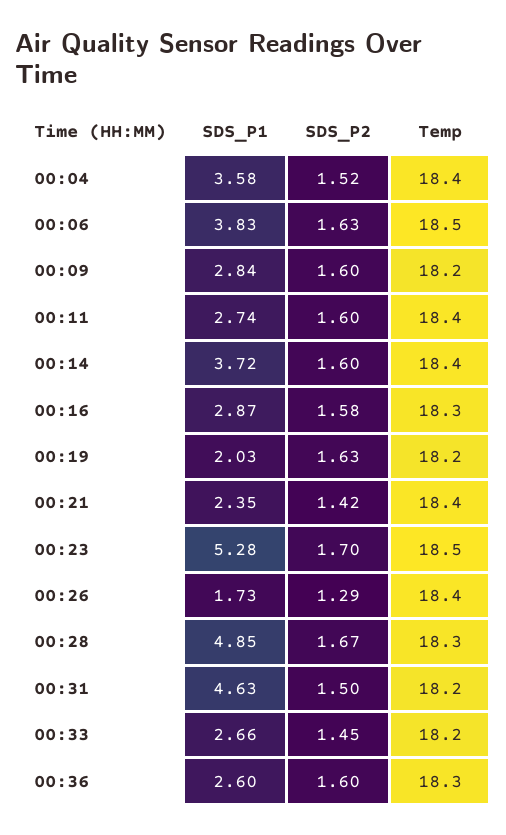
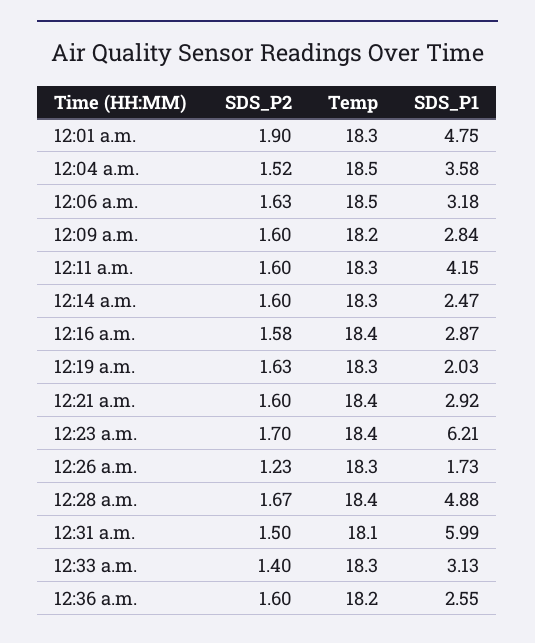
Temp, 00:04: 18.4 -> 18.5
SDS_P1, 00:06: 3.83 -> 3.18
SDS_P1, 00:11: 2.74 -> 4.15
Temp, 00:11: 18.4 -> 18.3
SDS_P1, 00:14: 3.72 -> 2.47
Temp, 00:14: 18.4 -> 18.3
Temp, 00:16: 18.3 -> 18.4
Temp, 00:19: 18.2 -> 18.3
SDS_P1, 00:21: 2.35 -> 2.92
SDS_P2, 00:21: 1.42 -> 1.6
SDS_P1, 00:23: 5.28 -> 6.21
Temp, 00:23: 18.5 -> 18.4
SDS_P2, 00:26: 1.29 -> 1.23
Temp, 00:26: 18.4 -> 18.3
SDS_P1, 00:28: 4.85 -> 4.88
Temp, 00:28: 18.3 -> 18.4
SDS_P1, 00:31: 4.63 -> 5.99
Temp, 00:31: 18.2 -> 18.1
SDS_P1, 00:33: 2.66 -> 3.13
SDS_P2, 00:33: 1.45 -> 1.4
Temp, 00:33: 18.2 -> 18.3
SDS_P1, 00:36: 2.6 -> 2.55
Temp, 00:36: 18.3 -> 18.2
SDS_P2, 12:01 a.m.: none -> 1.9
Temp, 12:01 a.m.: none -> 18.3
SDS_P1, 12:01 a.m.: none -> 4.75

